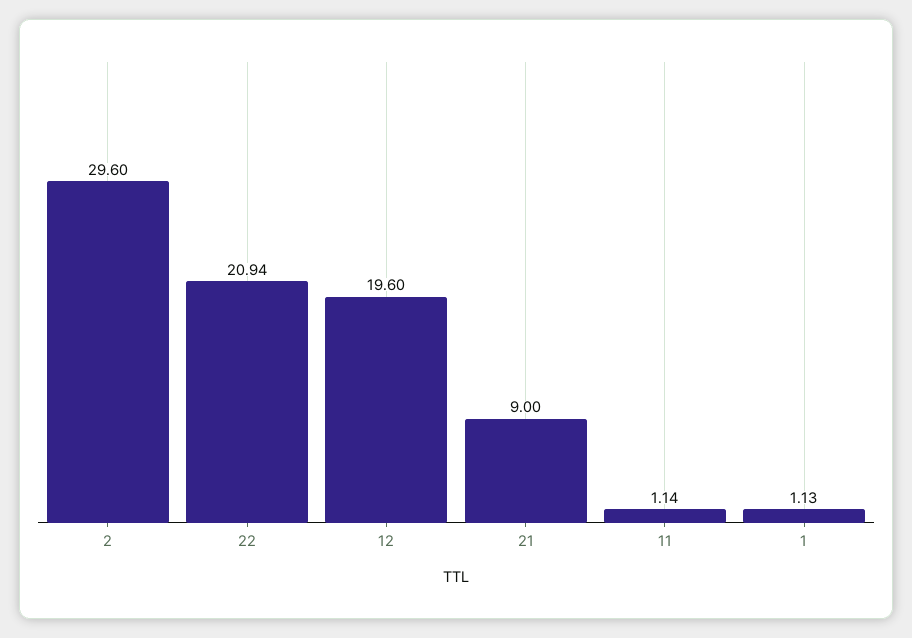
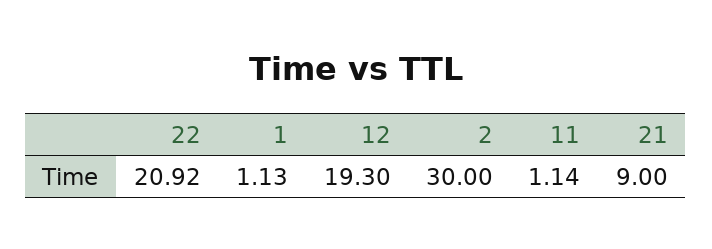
2: 29.6 -> 30
22: 20.94 -> 20.92
12: 19.6 -> 19.3

